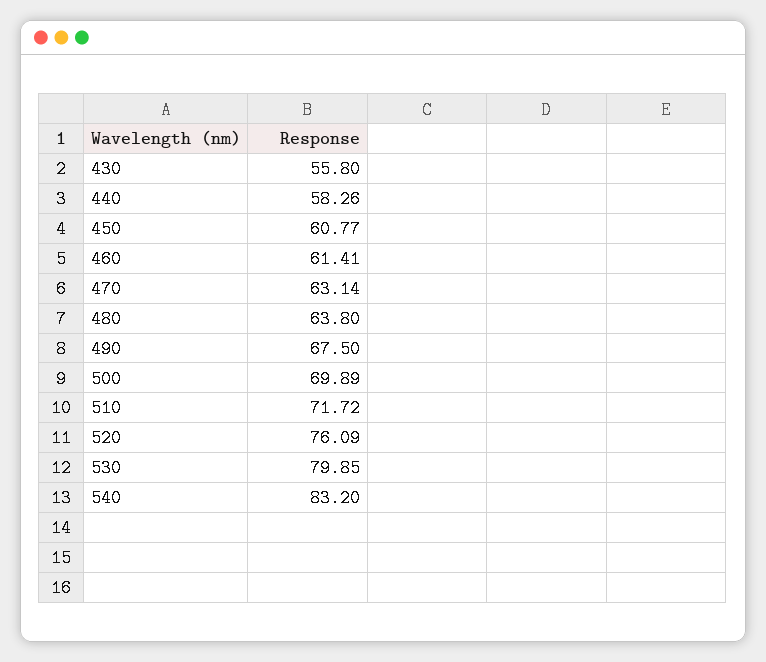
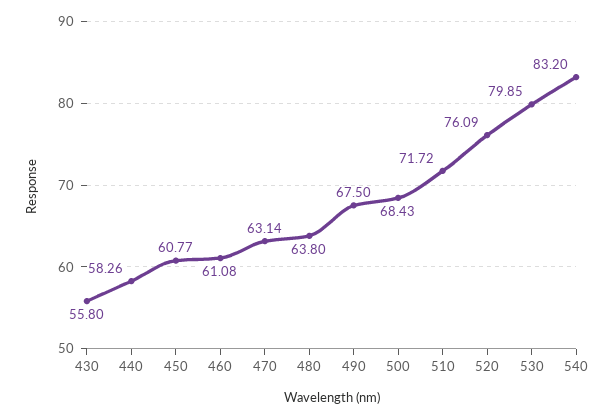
460: 61.41 -> 61.08
500: 69.89 -> 68.43

